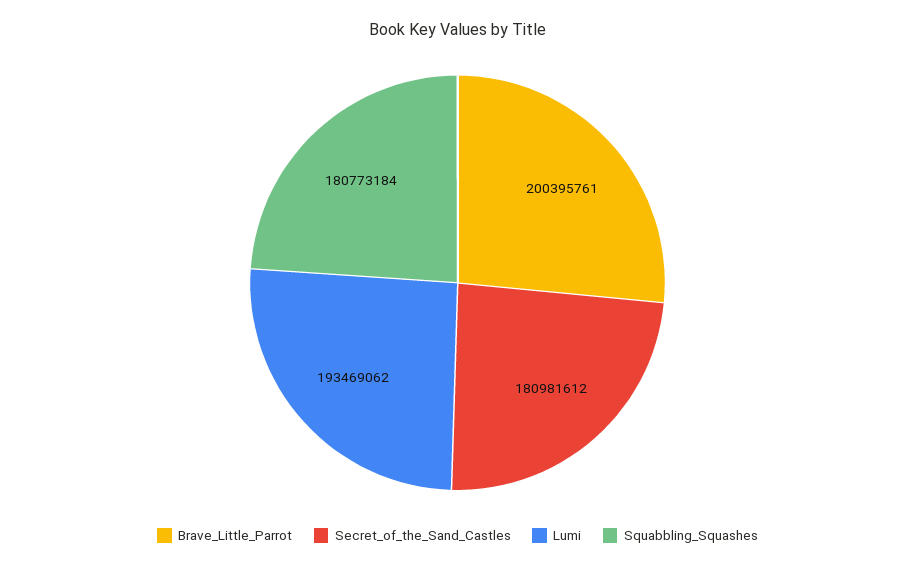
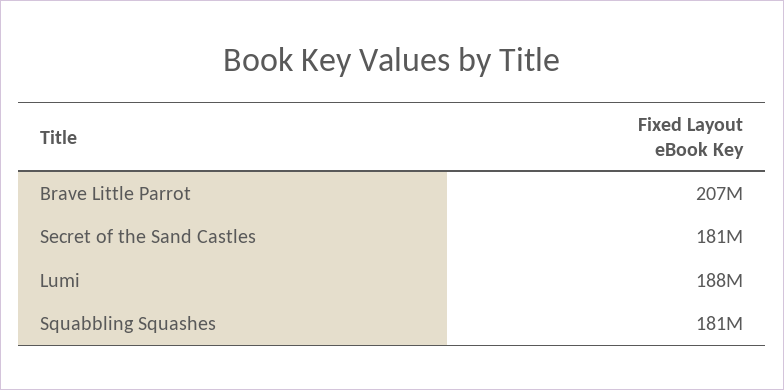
Brave_Little_Parrot: 200395761 -> 207000000
Lumi: 193469062 -> 188000000

